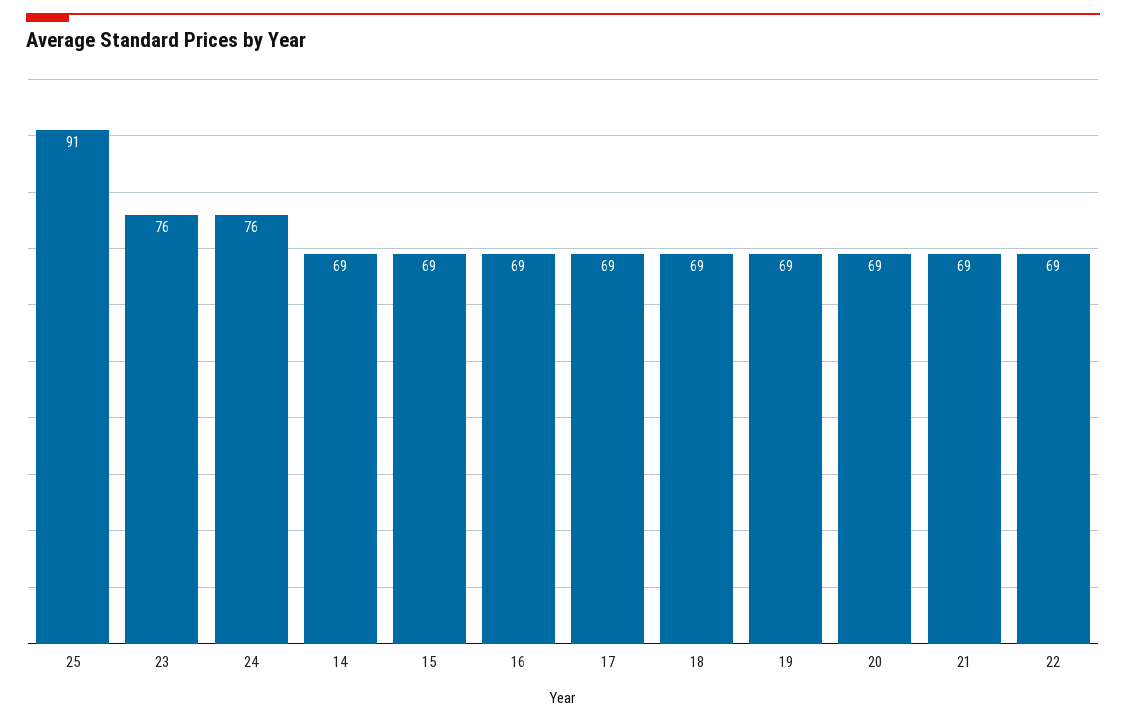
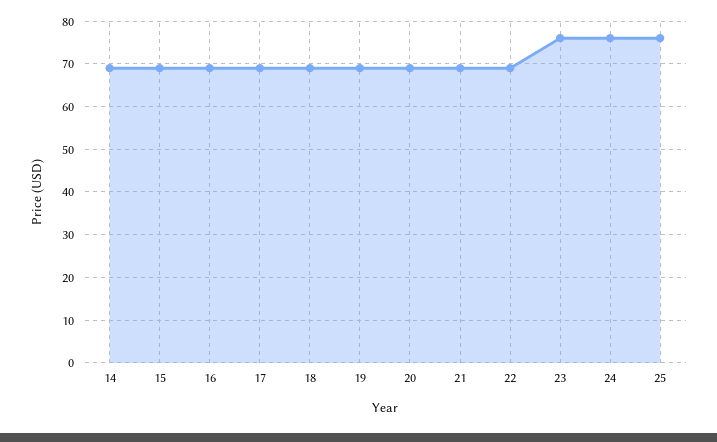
25: 91 -> 75

